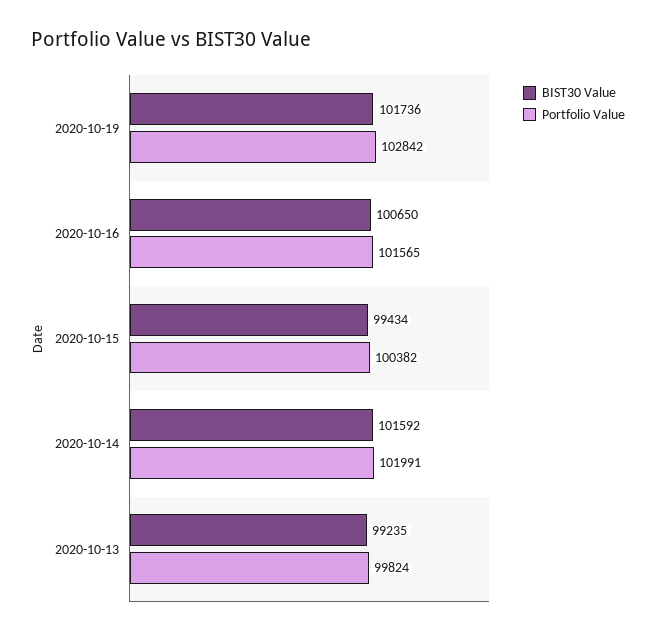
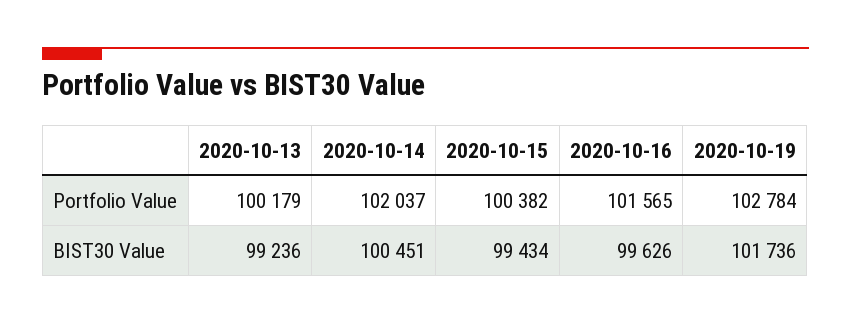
Portfolio Value, 2020-10-19: 102842 -> 102784
BIST30 Value, 2020-10-16: 100650 -> 99626
BIST30 Value, 2020-10-14: 101592 -> 100451
Portfolio Value, 2020-10-14: 101991 -> 102037
BIST30 Value, 2020-10-13: 99235 -> 99236
Portfolio Value, 2020-10-13: 99824 -> 100179

